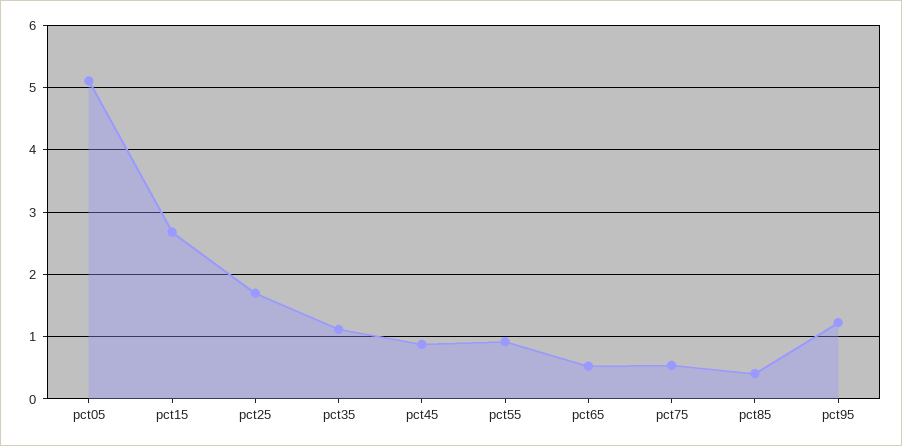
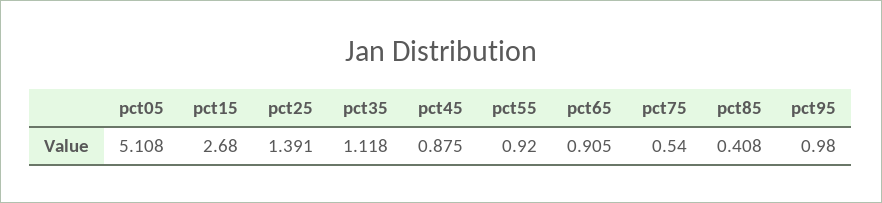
pct25: 1.7 -> 1.391
pct65: 0.5 -> 0.905
pct95: 1.2 -> 0.98

